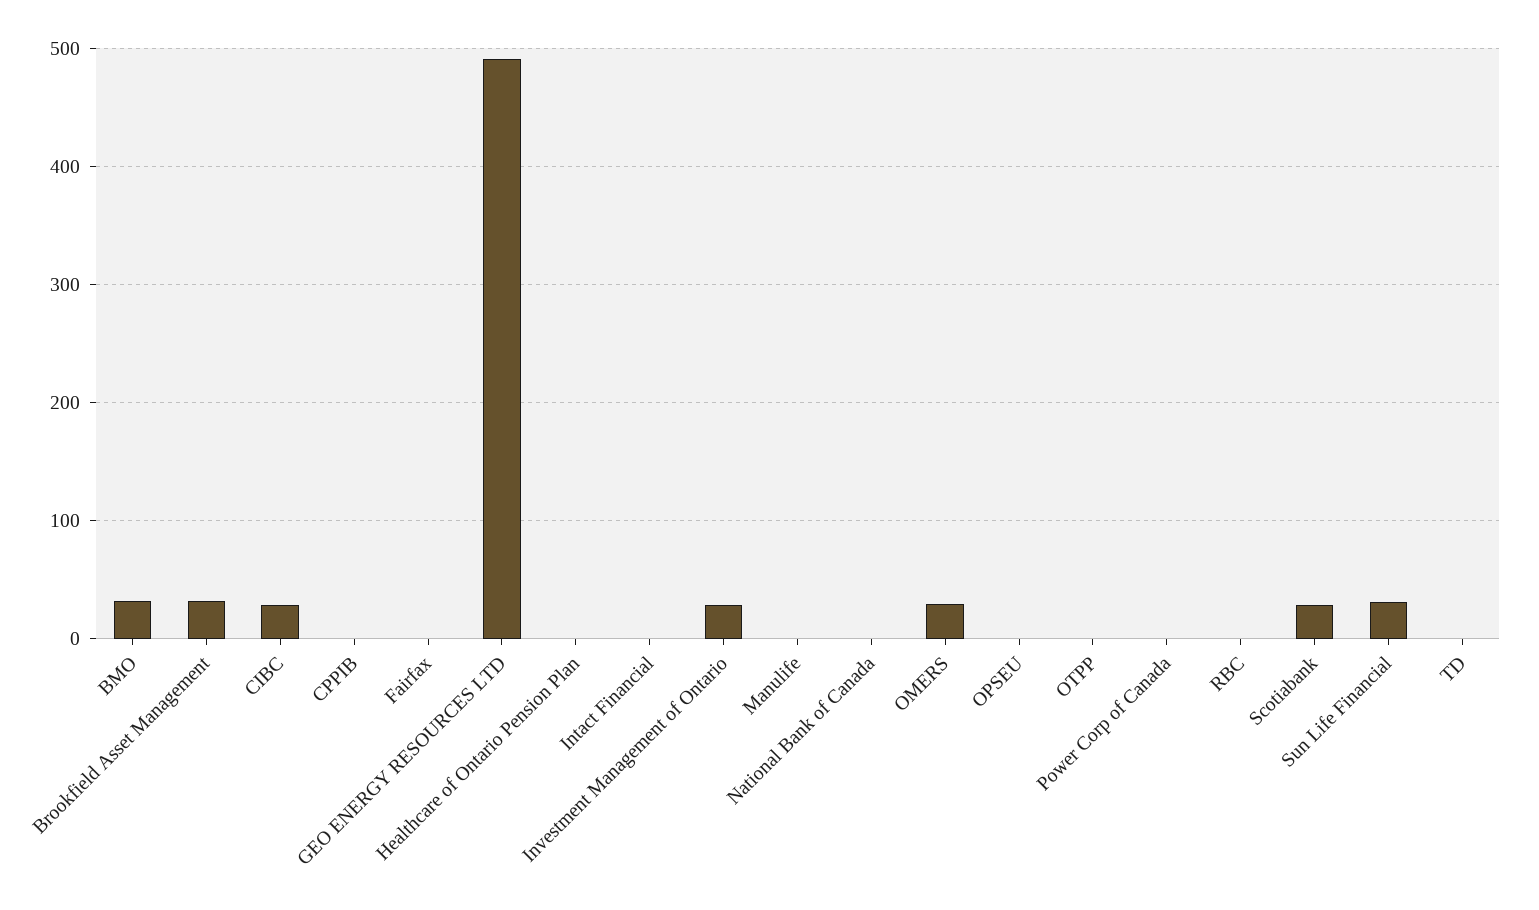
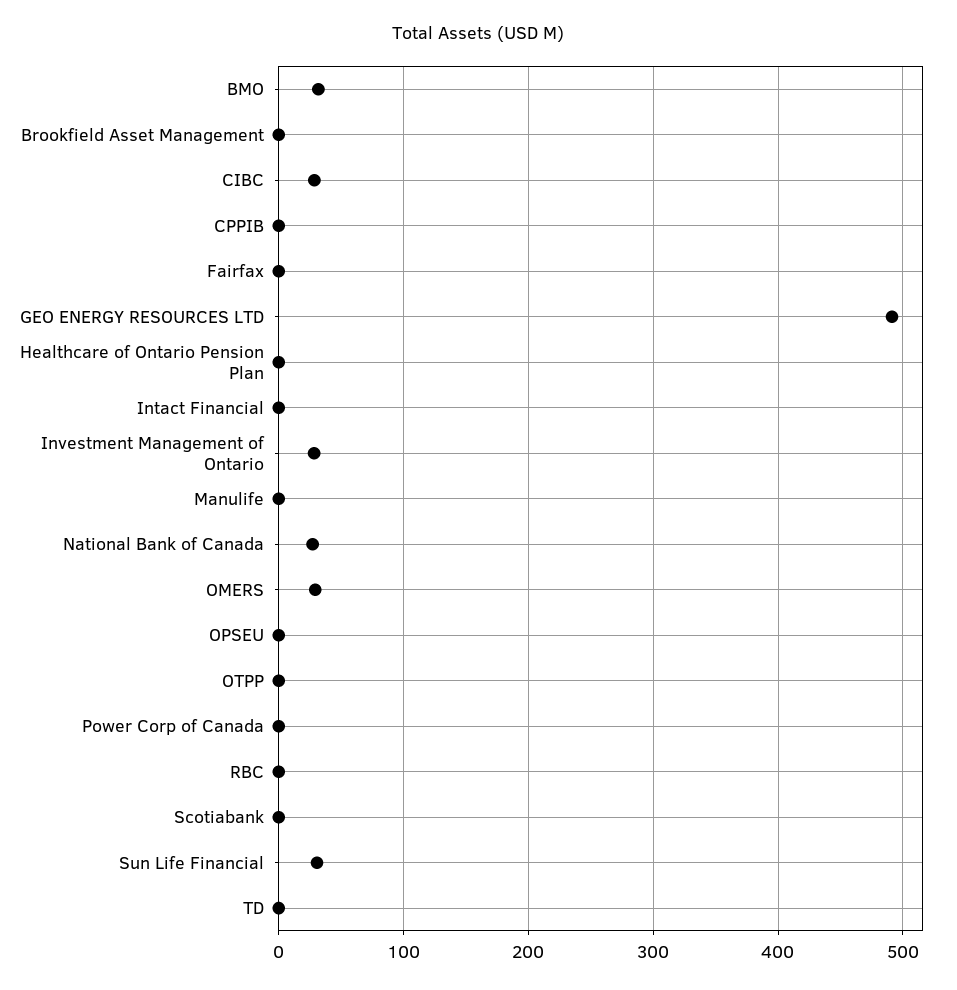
Brookfield Asset Management: 30 -> 0
National Bank of Canada: 0 -> 30
Scotiabank: 30 -> 0

